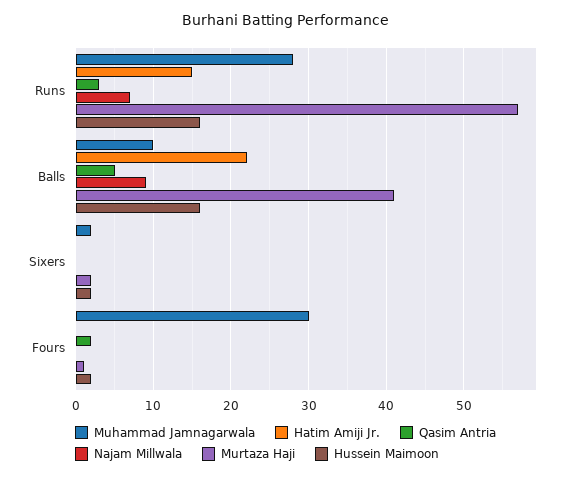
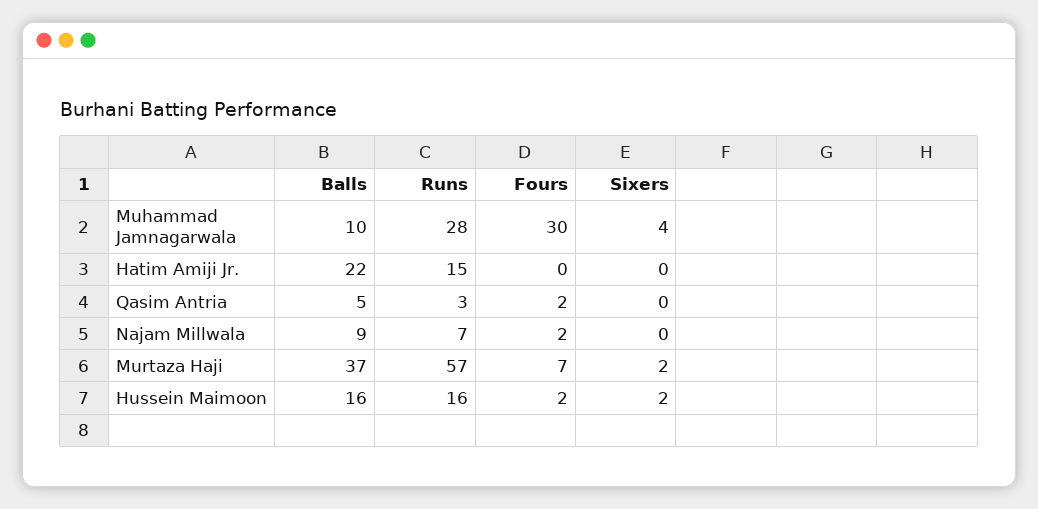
Murtaza Haji, Balls: 41 -> 37
Muhammad Jamnagarwala, Sixers: 2 -> 4
Najam Millwala, Fours: 0 -> 2
Murtaza Haji, Fours: 1 -> 7

